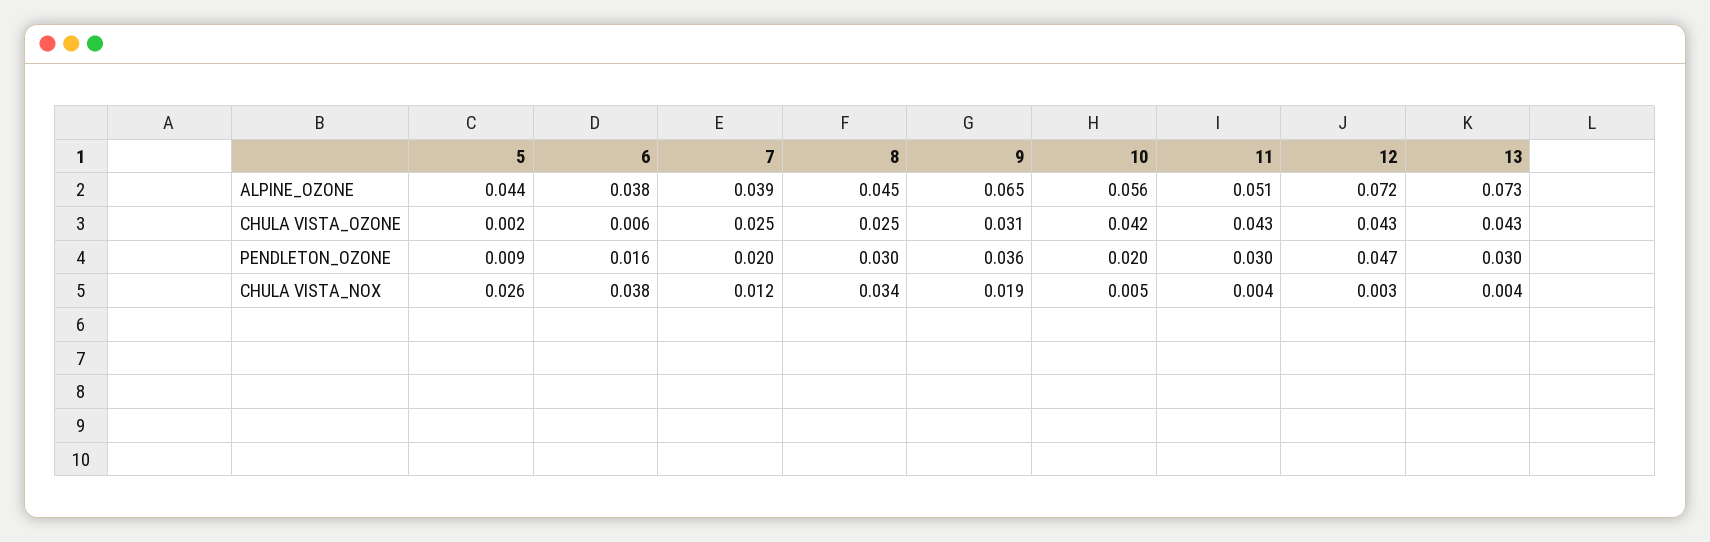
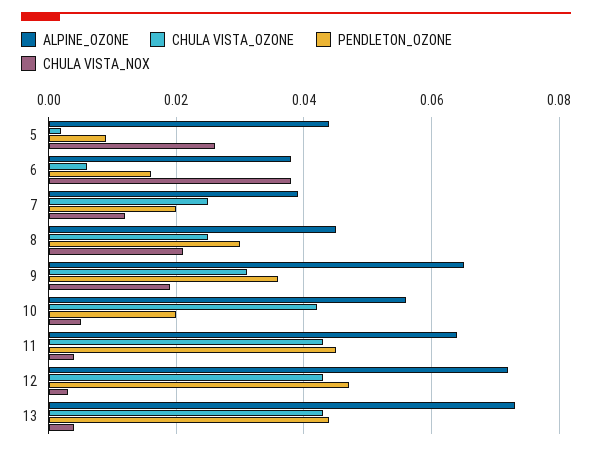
ALPINE_OZONE, 11: 0.051 -> 0.065
PENDLETON_OZONE, 11: 0.03 -> 0.045
PENDLETON_OZONE, 13: 0.03 -> 0.045
CHULA VISTA_NOX, 8: 0.034 -> 0.02

